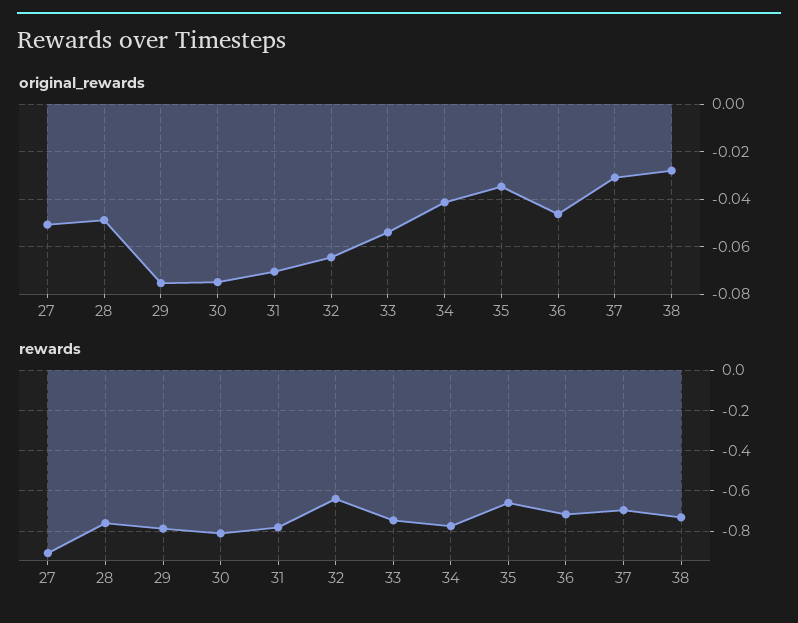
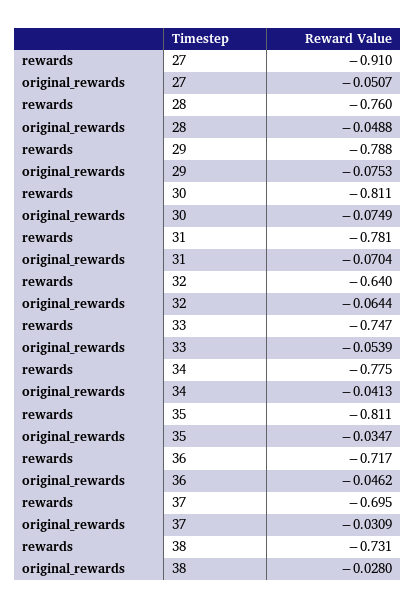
rewards, 35: -0.65 -> -0.811

